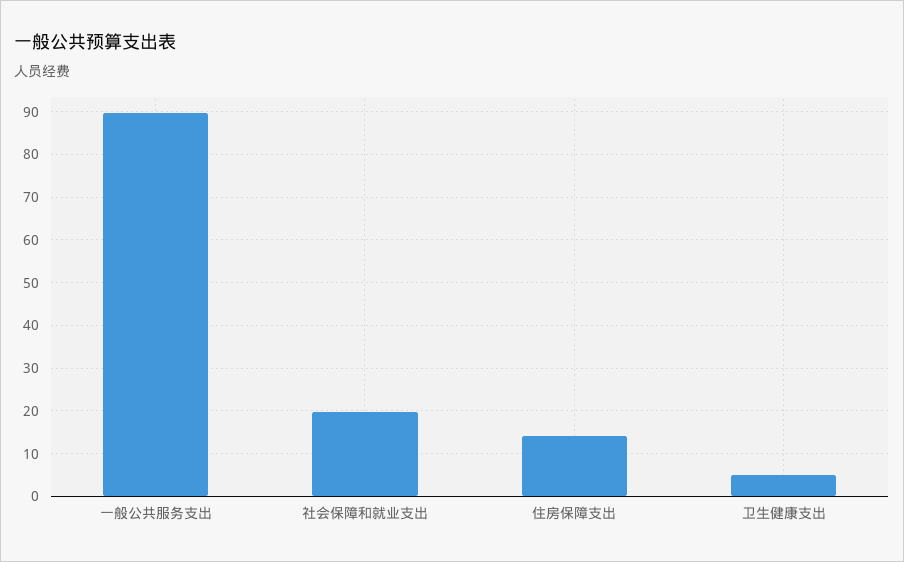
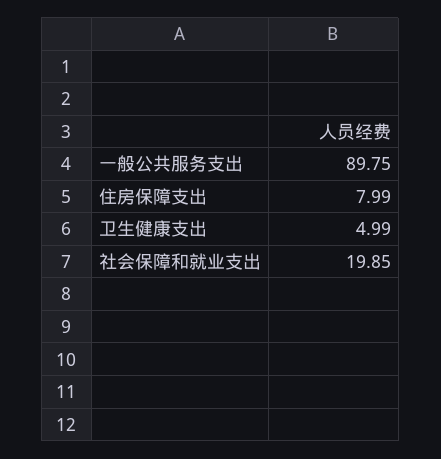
住房保障支出: 14 -> 7.99

